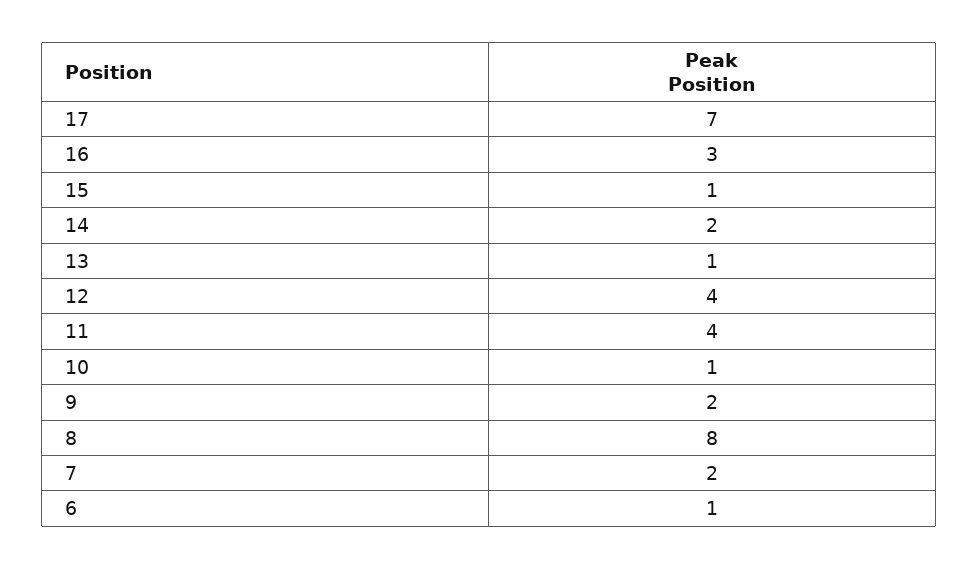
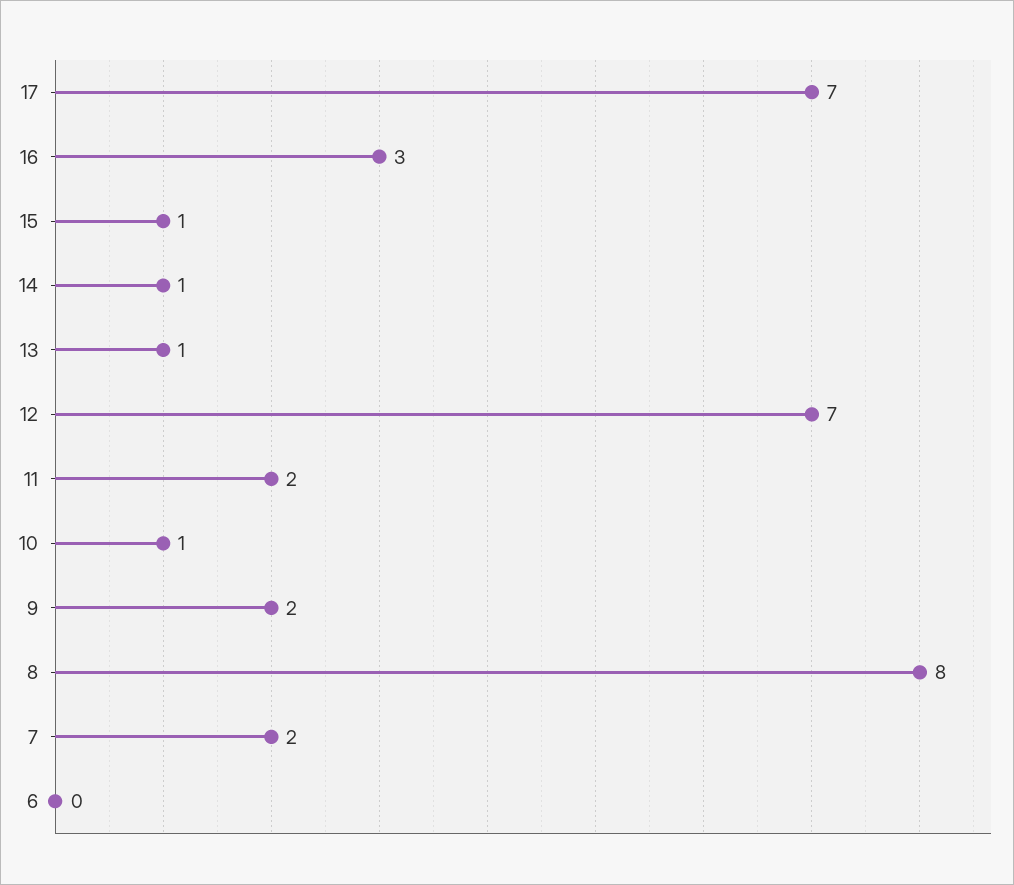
14: 2 -> 1
12: 4 -> 7
11: 4 -> 2
6: 1 -> 0

